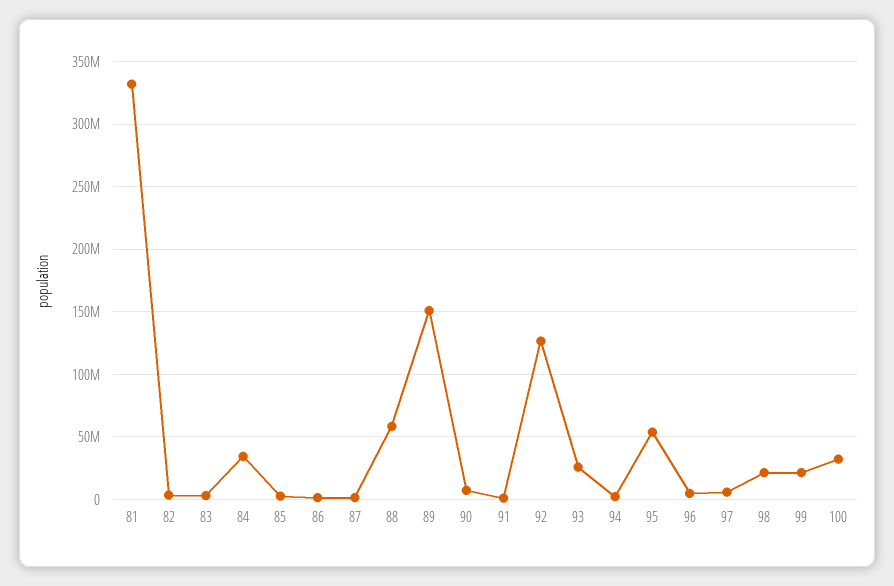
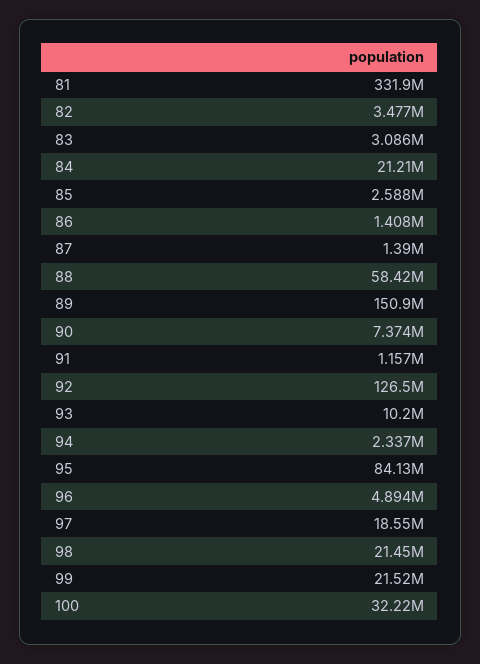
84: 35000000 -> 21210000
93: 25000000 -> 10200000
95: 55000000 -> 84130000
97: 5000000 -> 18550000

